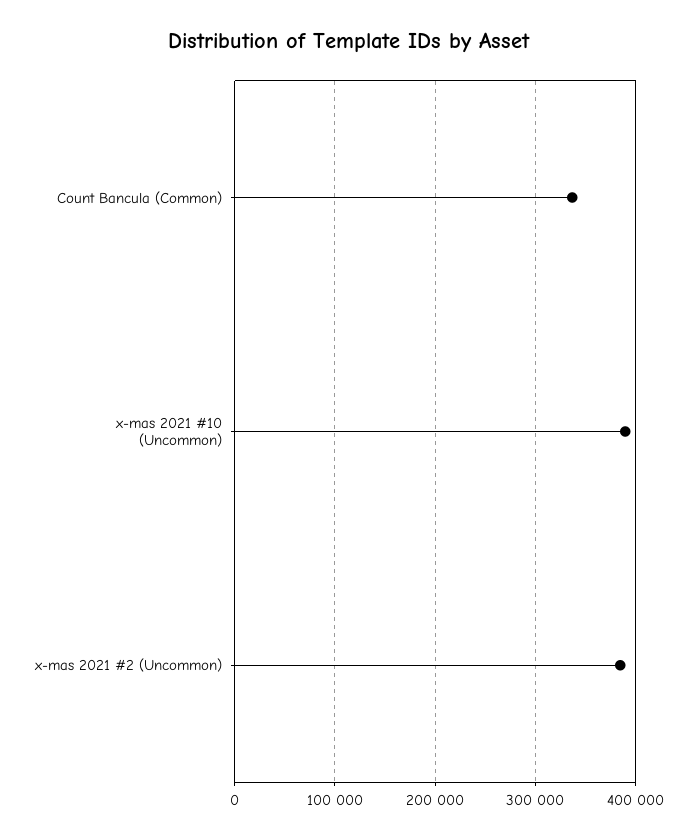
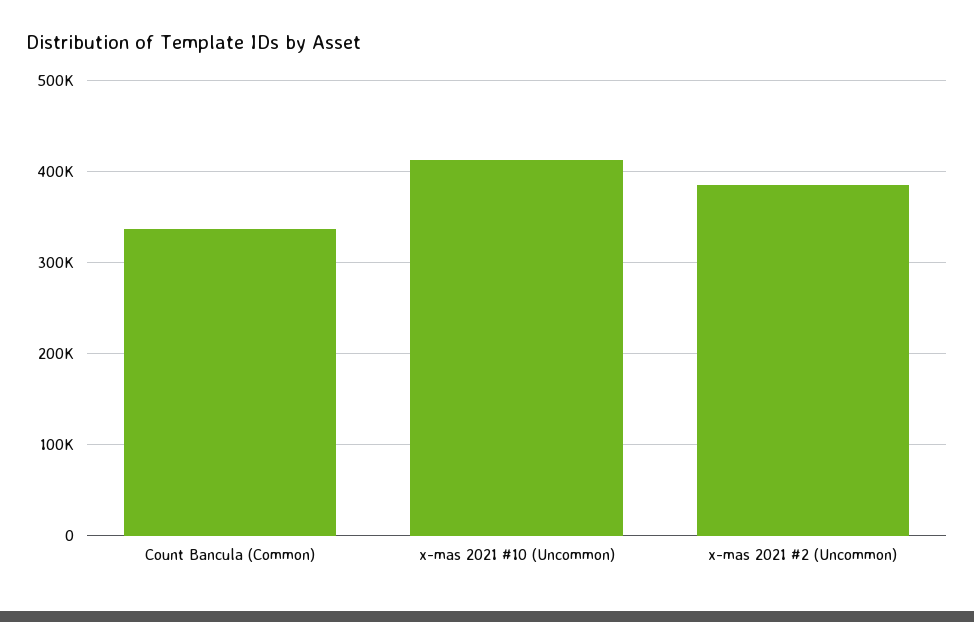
x-mas 2021 #10 (Uncommon): 390000 -> 410000

